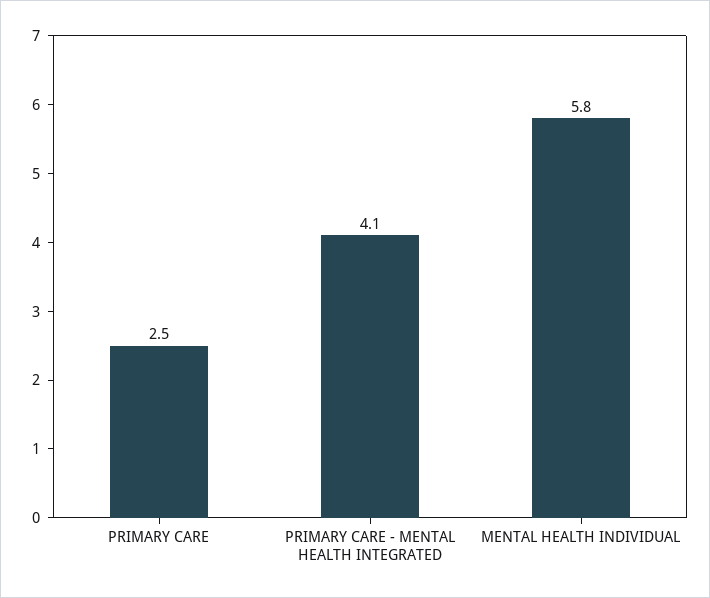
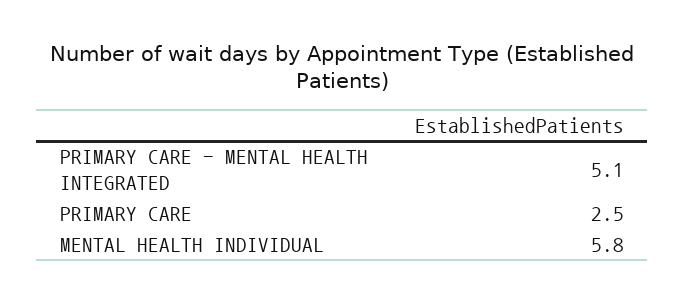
PRIMARY CARE - MENTAL HEALTH INTEGRATED: 4.1 -> 5.1

